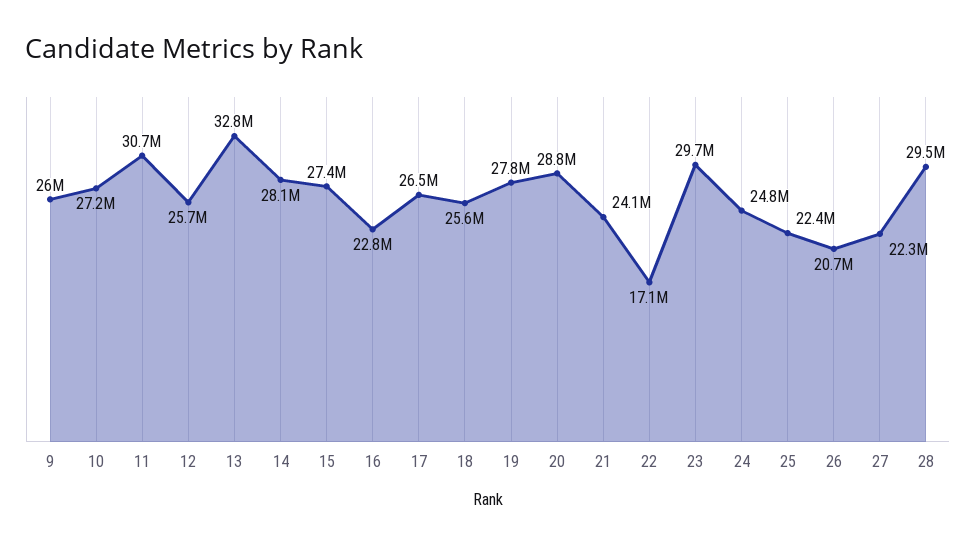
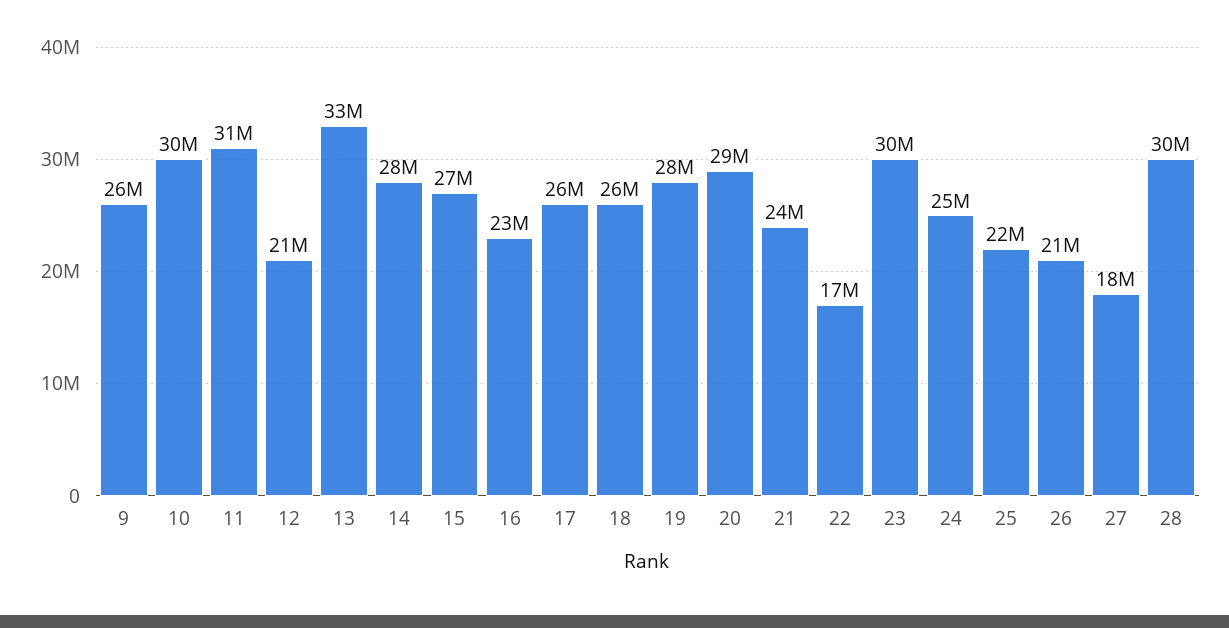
10: 27200000 -> 30000000
12: 25700000 -> 21000000
27: 22300000 -> 18000000

